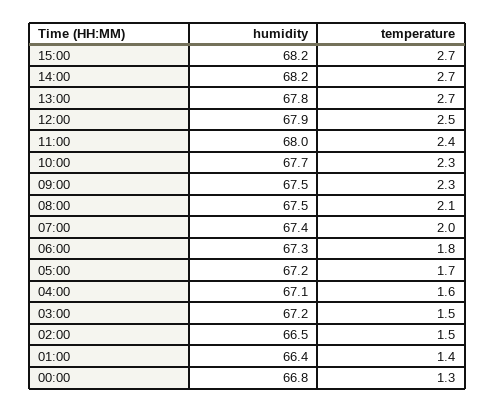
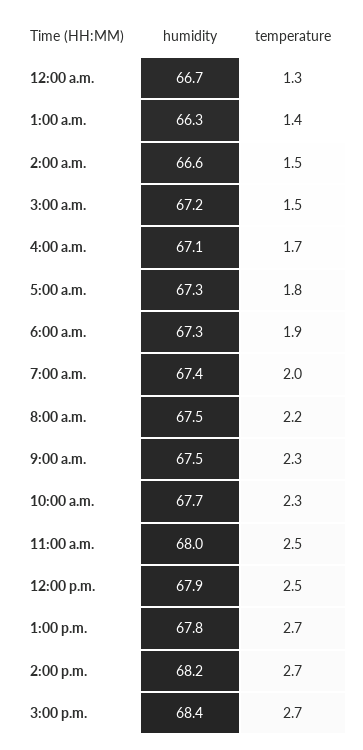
humidity, 15:00: 68.2 -> 68.4
temperature, 11:00: 2.4 -> 2.5
temperature, 08:00: 2.1 -> 2.2
temperature, 06:00: 1.8 -> 1.9
humidity, 05:00: 67.2 -> 67.3
temperature, 05:00: 1.7 -> 1.8
temperature, 04:00: 1.6 -> 1.7
humidity, 02:00: 66.5 -> 66.6
humidity, 01:00: 66.4 -> 66.3
humidity, 00:00: 66.8 -> 66.7

